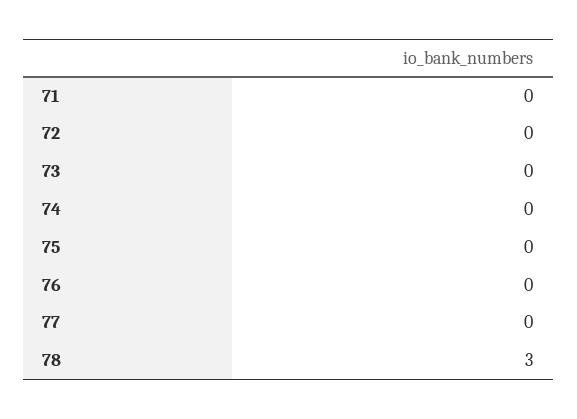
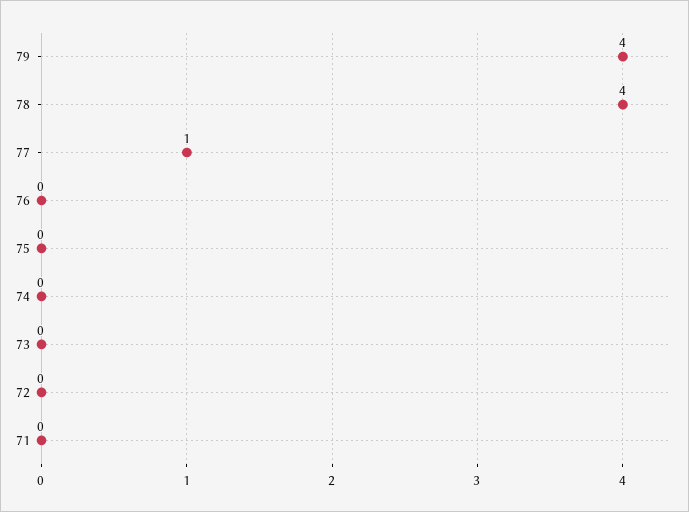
77: 0 -> 1
78: 3 -> 4
79: none -> 4

